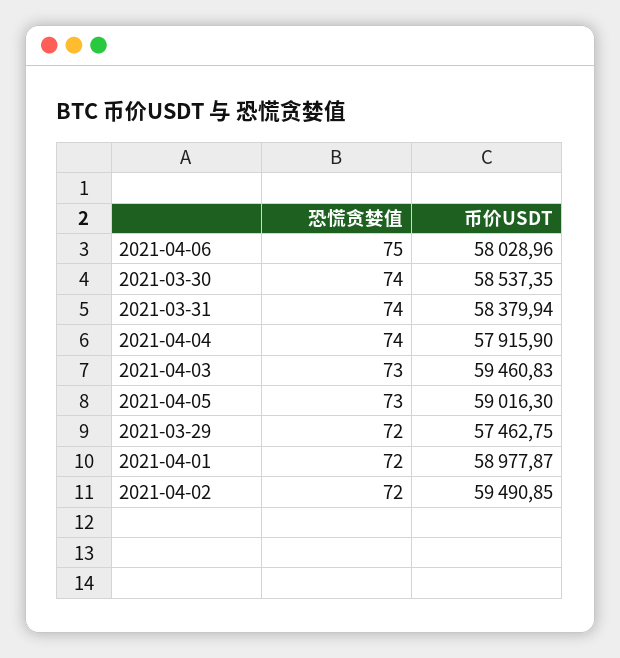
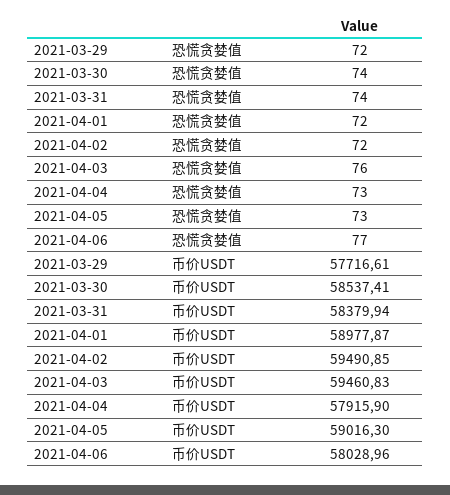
恐慌贪婪值, 2021-04-06: 75 -> 77
币价USDT, 2021-03-30: 58537.35 -> 58537.41
恐慌贪婪值, 2021-04-04: 74 -> 73
恐慌贪婪值, 2021-04-03: 73 -> 76
币价USDT, 2021-03-29: 57462.75 -> 57716.61

